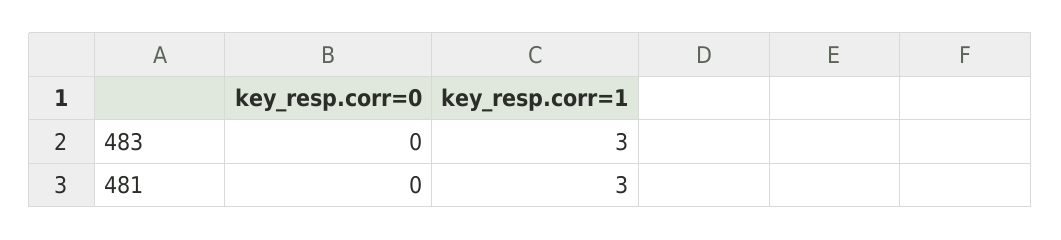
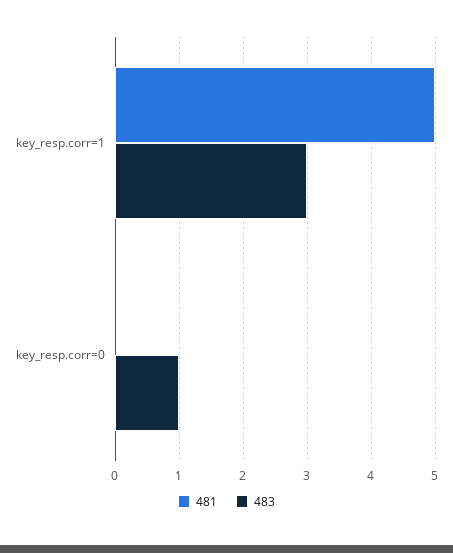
483, key_resp.corr=0: 0 -> 1
481, key_resp.corr=1: 3 -> 5

